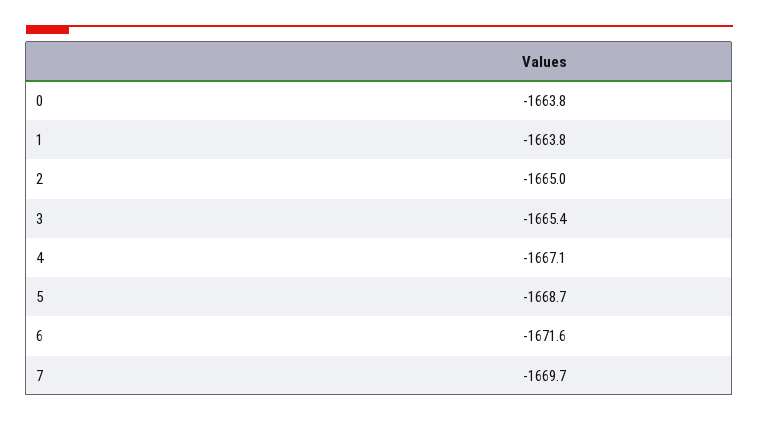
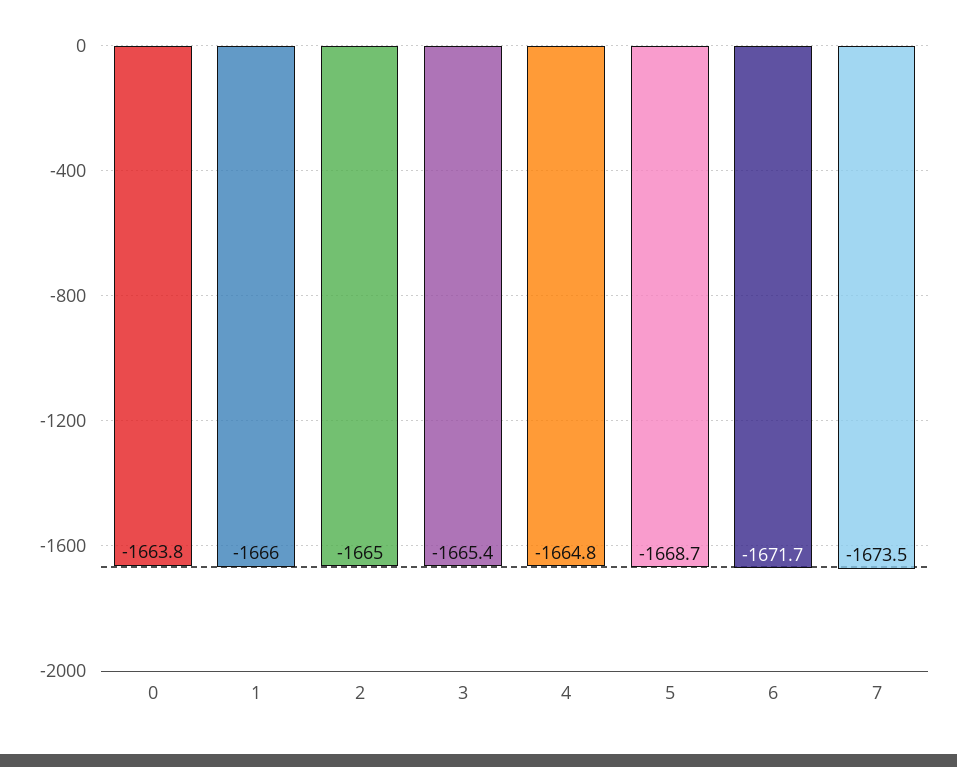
1: -1663.8 -> -1666
4: -1667.1 -> -1664.8
6: -1671.6 -> -1671.7
7: -1669.7 -> -1673.5

